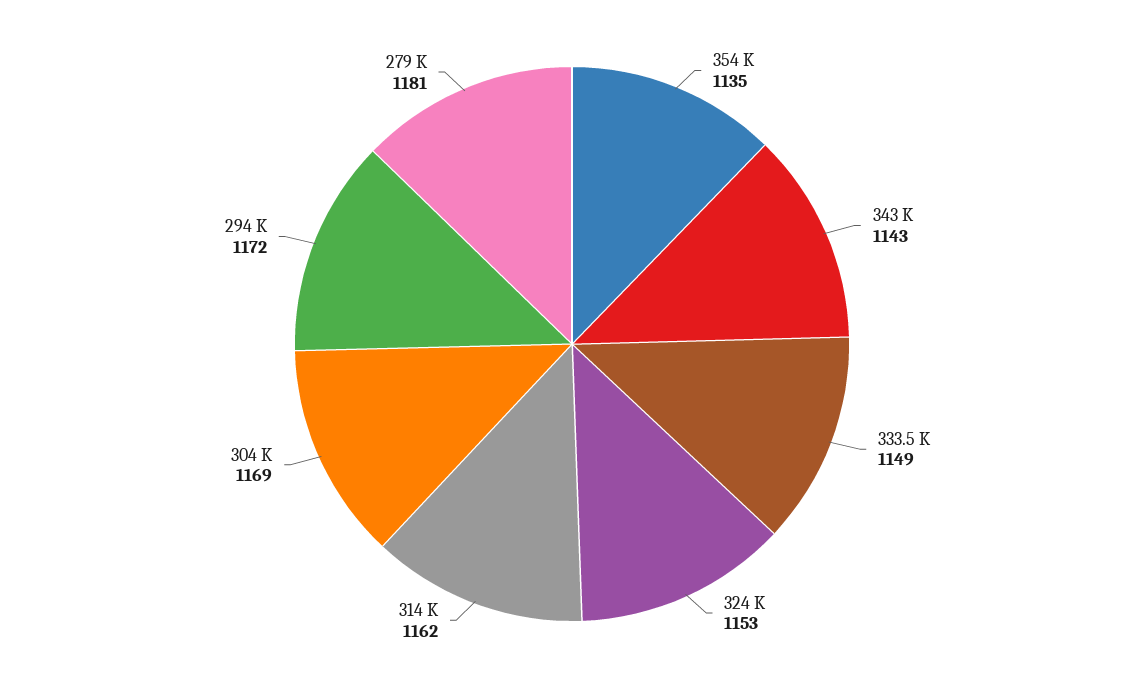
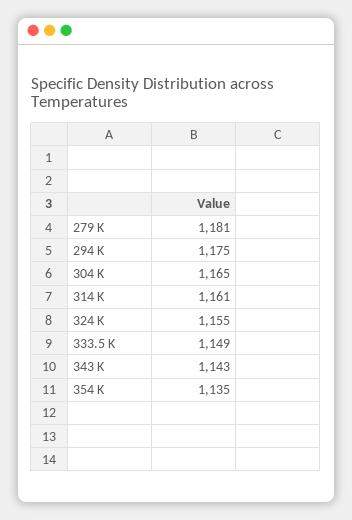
324 K: 1153 -> 1155
314 K: 1162 -> 1161
304 K: 1169 -> 1165
294 K: 1172 -> 1175

